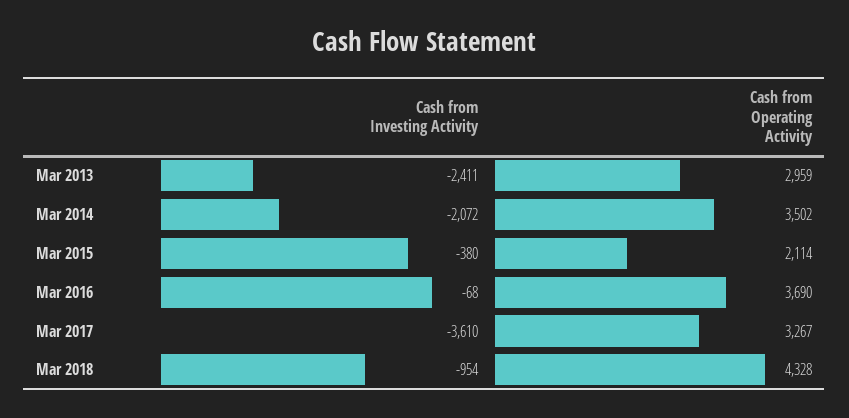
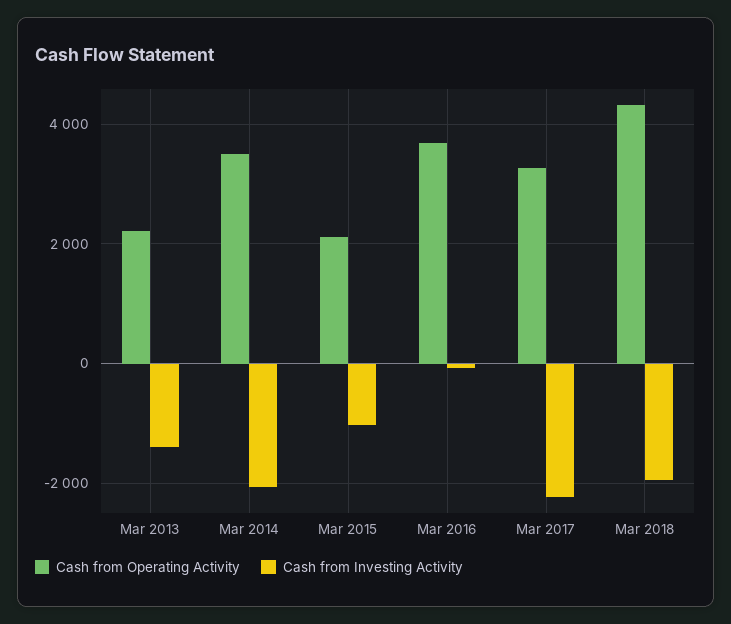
Cash from Investing Activity, Mar 2013: -2411 -> -1400
Cash from Operating Activity, Mar 2013: 2959 -> 2200
Cash from Investing Activity, Mar 2015: -380 -> -1000
Cash from Investing Activity, Mar 2017: -3610 -> -2200
Cash from Investing Activity, Mar 2018: -954 -> -2000

